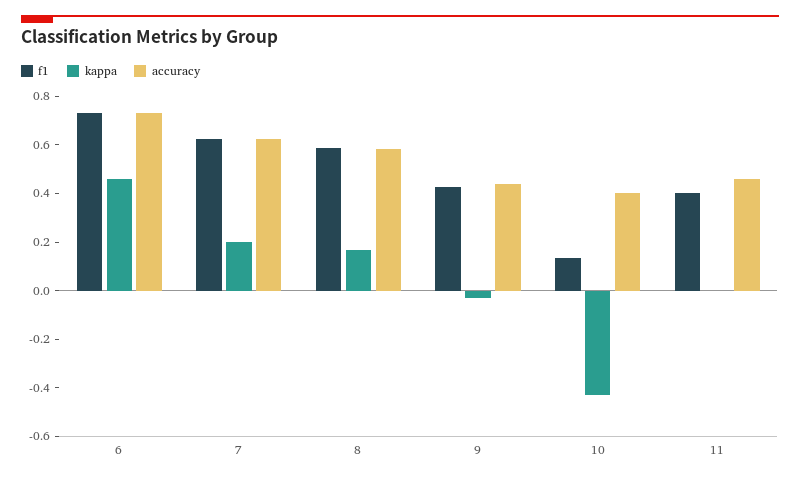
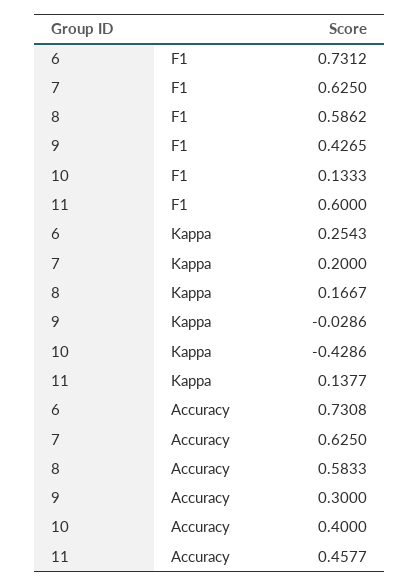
kappa, 6: 0.45 -> 0.2543
accuracy, 9: 0.45 -> 0.3
f1, 11: 0.4 -> 0.6
kappa, 11: 0 -> 0.1377

